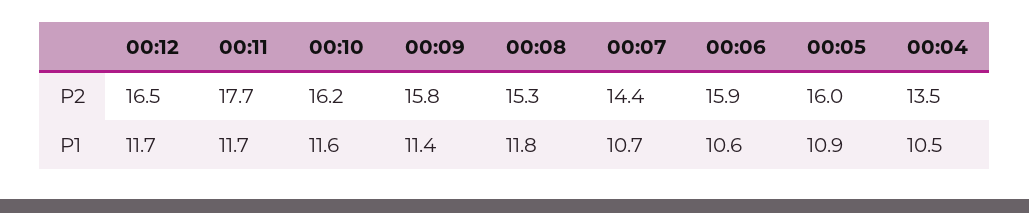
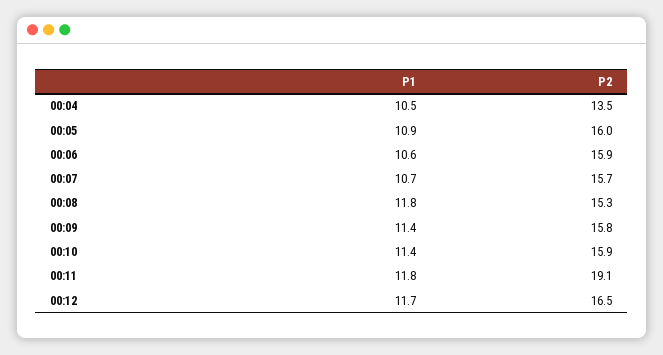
00:11, P2: 17.7 -> 19.1
00:10, P2: 16.2 -> 15.9
00:07, P2: 14.4 -> 15.7
00:11, P1: 11.7 -> 11.8
00:10, P1: 11.6 -> 11.4

